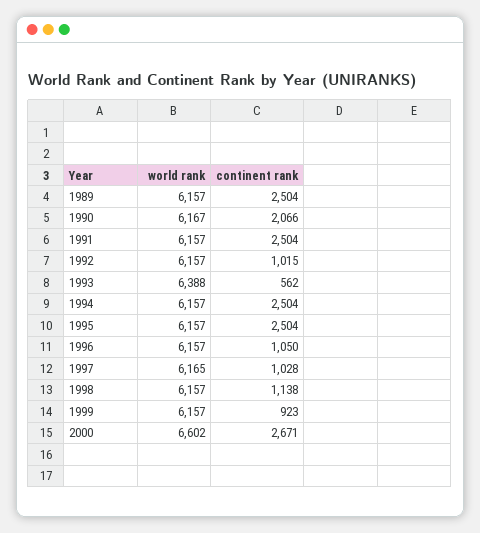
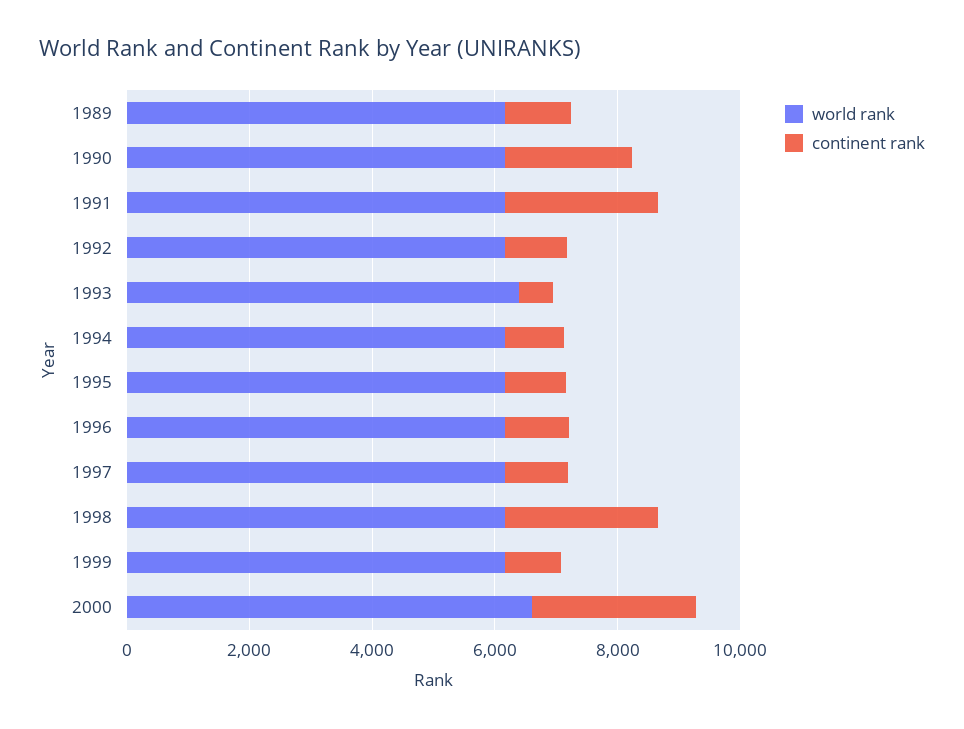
continent rank, 1989: 2504 -> 1000
continent rank, 1994: 2504 -> 1000
continent rank, 1995: 2504 -> 1000
continent rank, 1998: 1138 -> 2500

